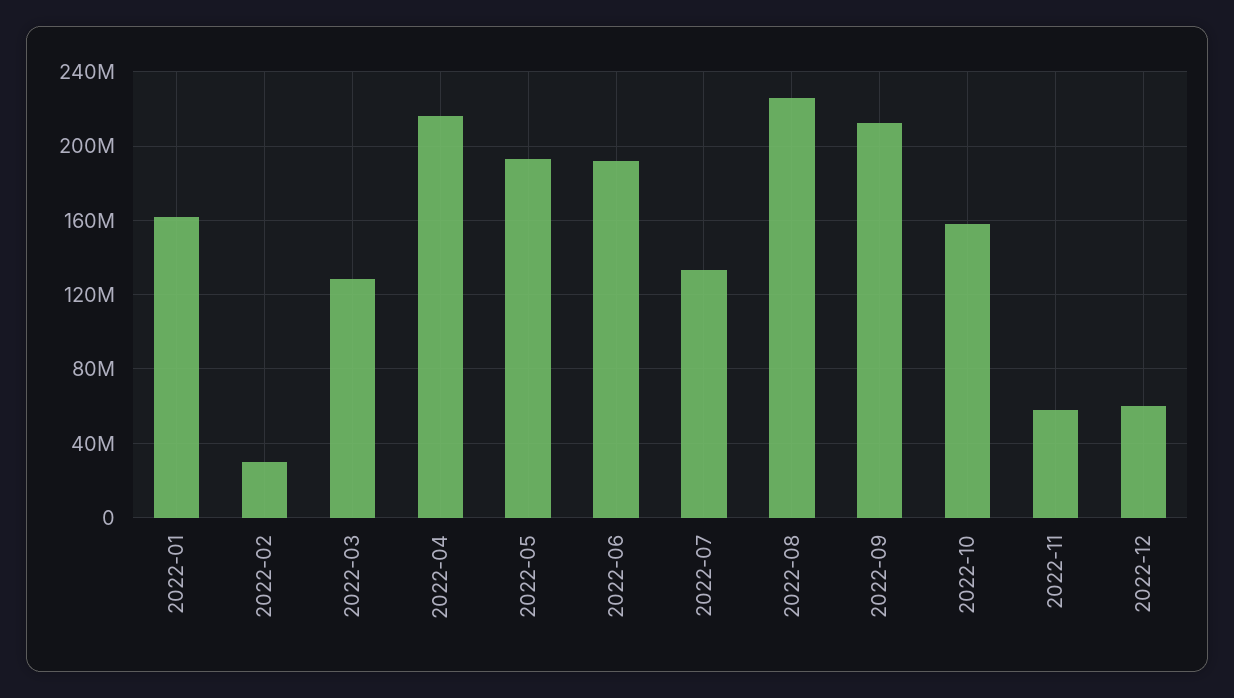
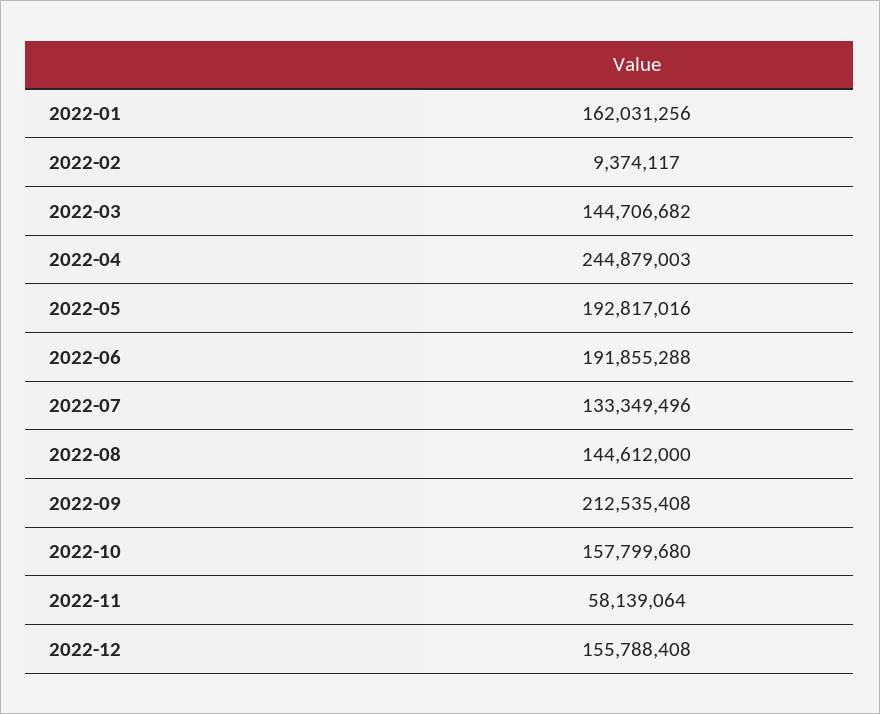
2022-02: 30000000 -> 9374117
2022-03: 130000000 -> 144706682
2022-04: 215000000 -> 244879003
2022-08: 225000000 -> 144612000
2022-12: 60000000 -> 155788408

